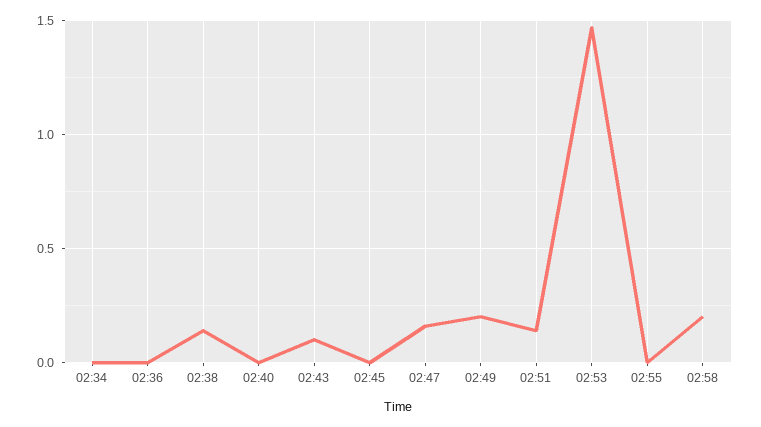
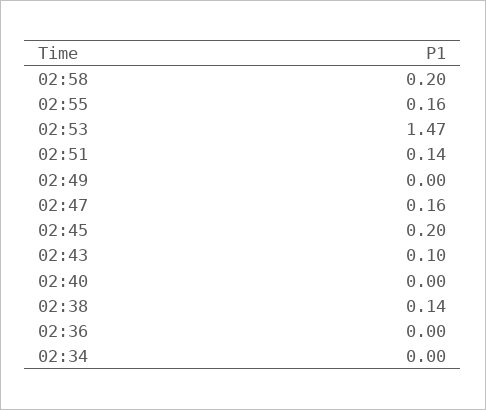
02:45: 0 -> 0.2
02:49: 0.2 -> 0
02:55: 0 -> 0.16

